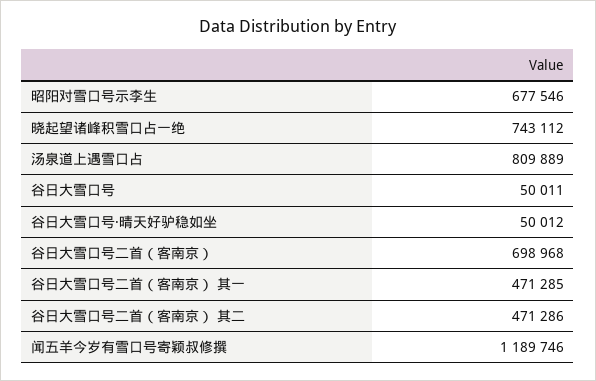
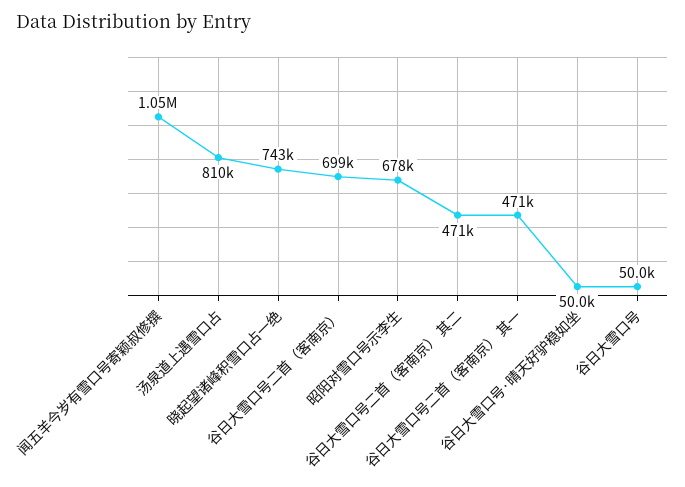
闻五羊今岁有雪口号寄颖叔修撰: 1189746 -> 1050000

